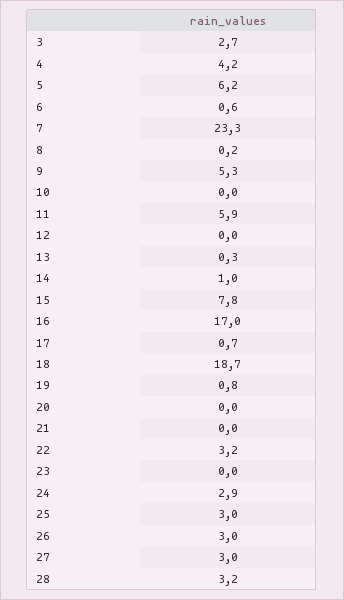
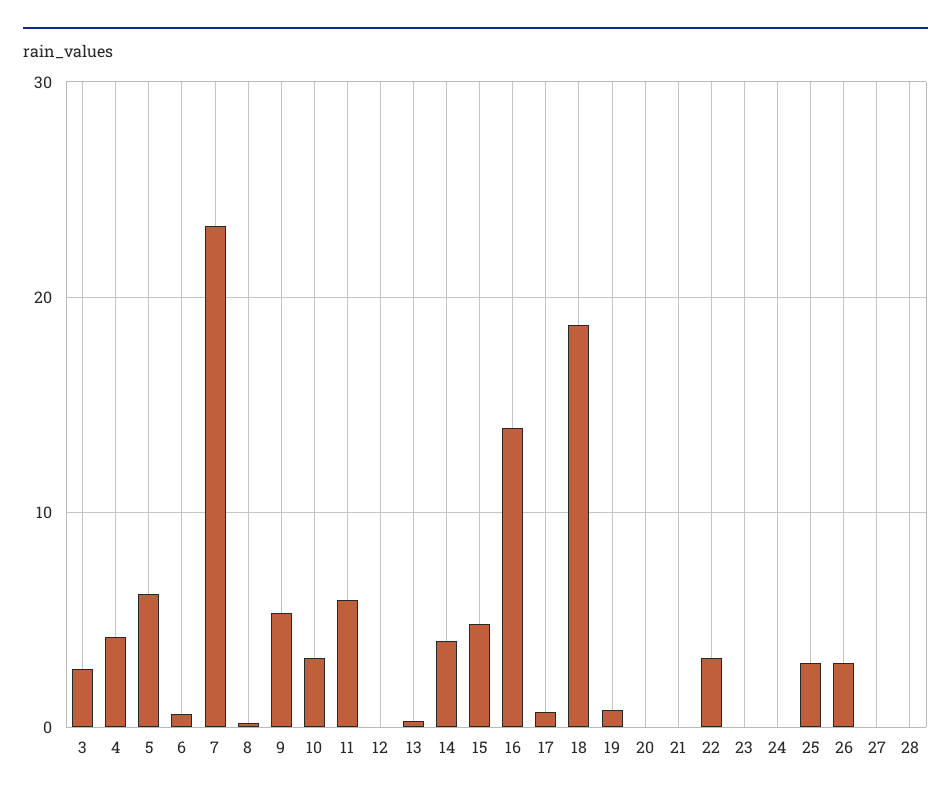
10: 0 -> 3
14: 1 -> 4
15: 7.8 -> 5
16: 17 -> 14
24: 2.9 -> 0
27: 3 -> 0
28: 3.2 -> 0

